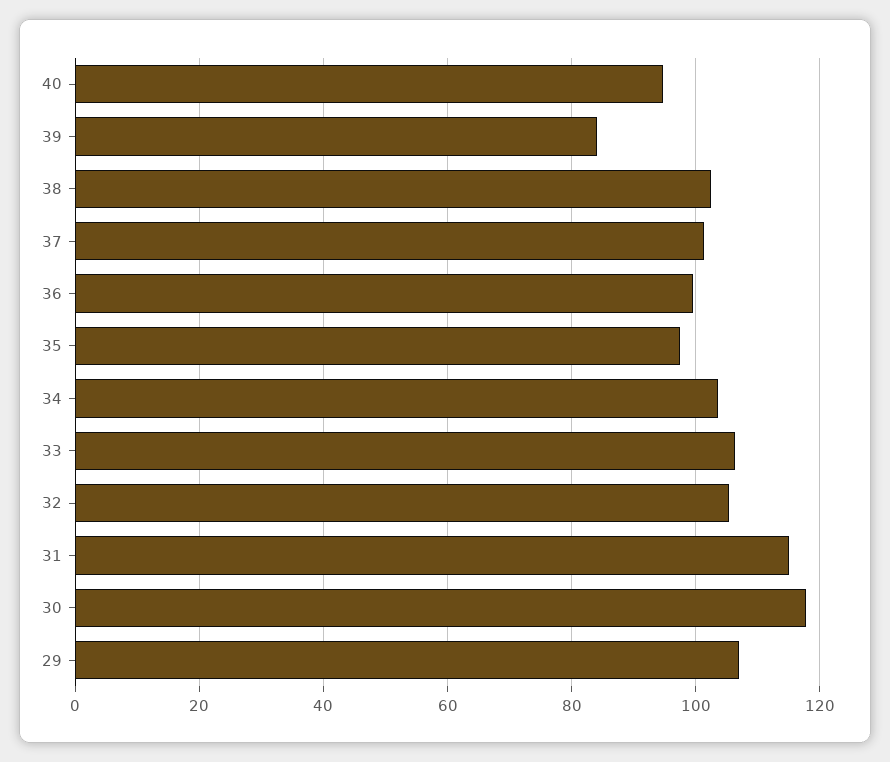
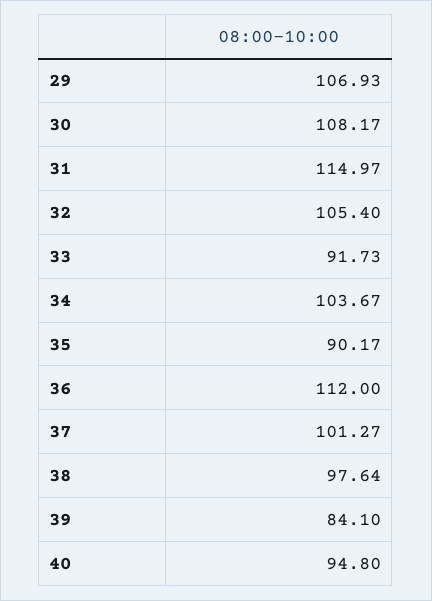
38: 102 -> 97.64
36: 100 -> 112
35: 98 -> 90.17
33: 106 -> 91.73
30: 118 -> 108.17

